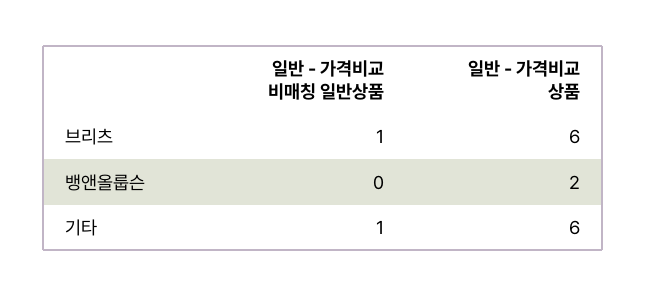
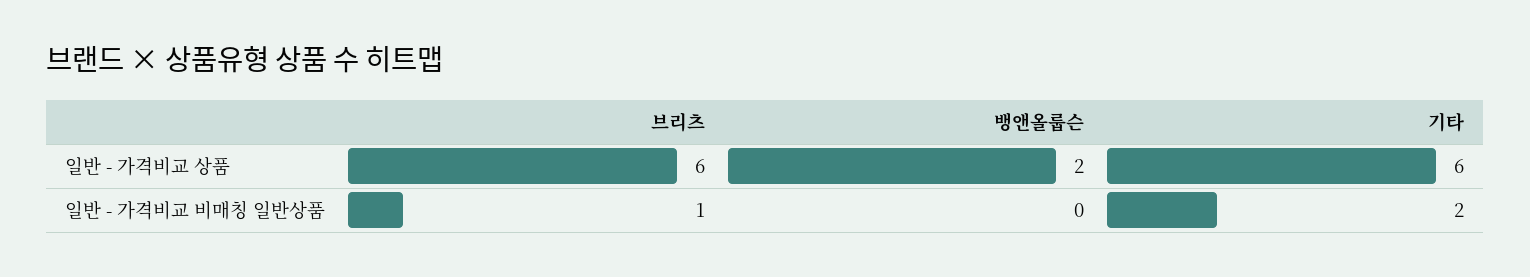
일반 - 가격비교 비매칭 일반상품, 기타: 1 -> 2

